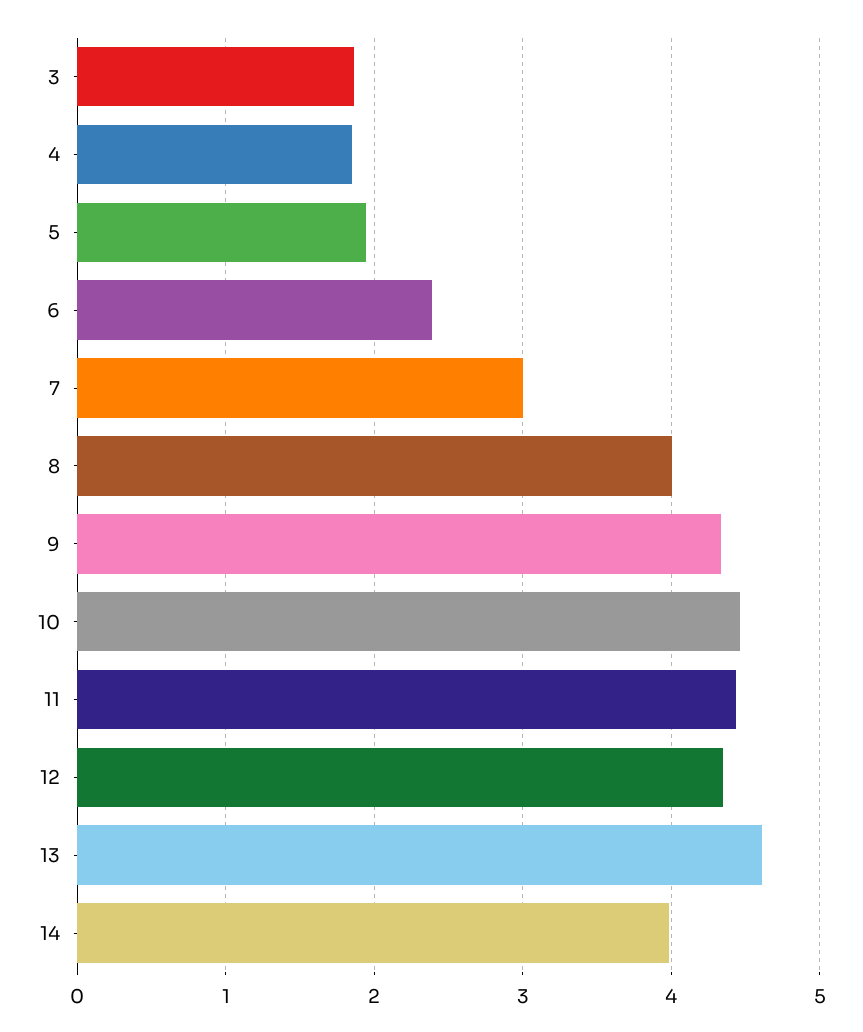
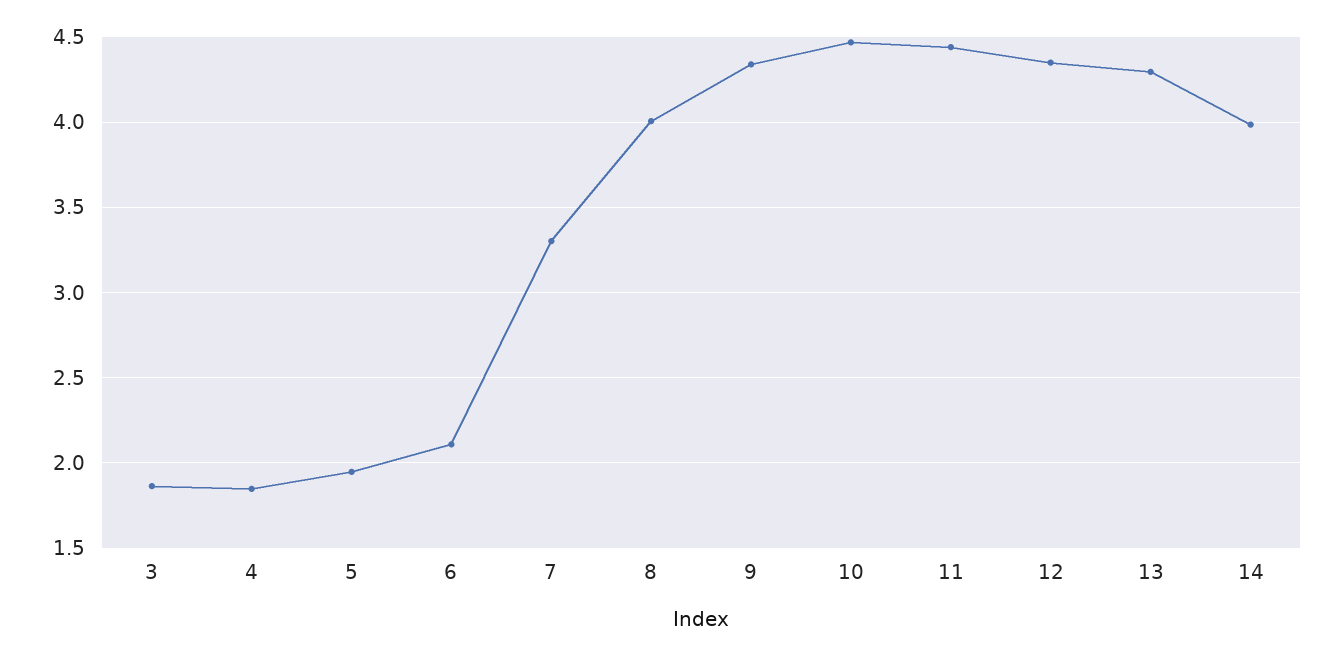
6: 2.4 -> 2.1
7: 3 -> 3.3
13: 4.6 -> 4.3

